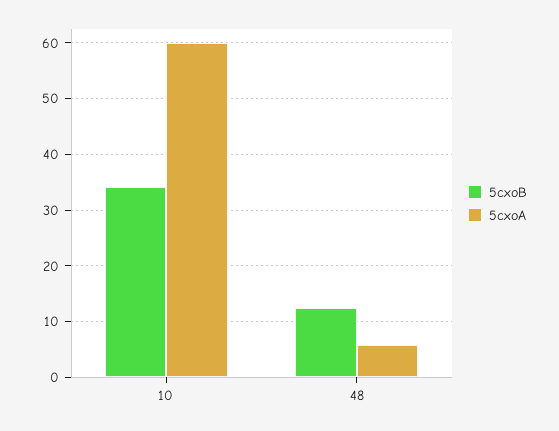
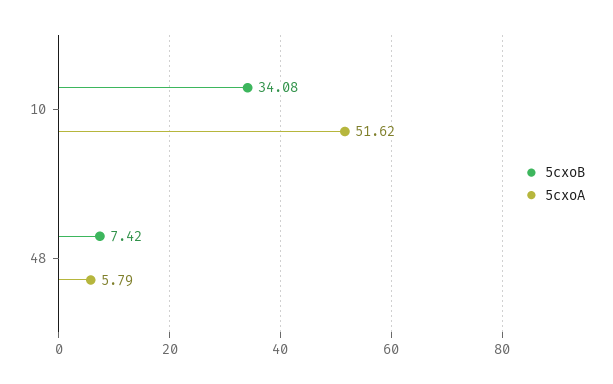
5cxoA, 10: 60 -> 51.62
5cxoB, 48: 12 -> 7.42

